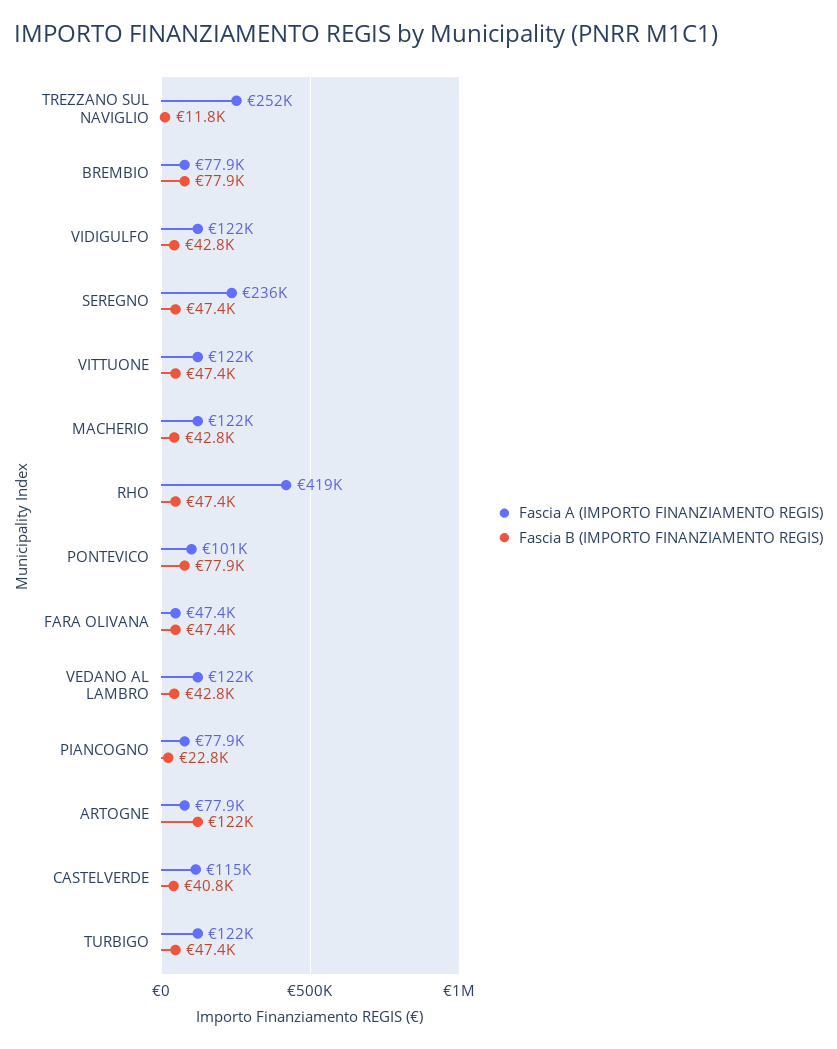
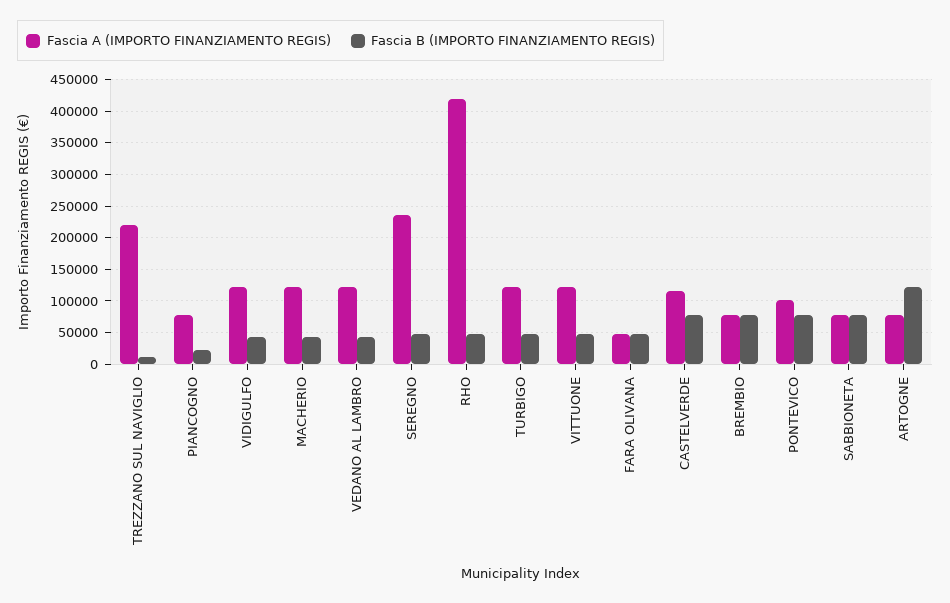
Fascia A (IMPORTO FINANZIAMENTO REGIS), TREZZANO SUL NAVIGLIO: 252000 -> 220000
Fascia B (IMPORTO FINANZIAMENTO REGIS), CASTELVERDE: 40800 -> 80000
Fascia A (IMPORTO FINANZIAMENTO REGIS), SABBIONETA: none -> 80000
Fascia B (IMPORTO FINANZIAMENTO REGIS), SABBIONETA: none -> 80000

